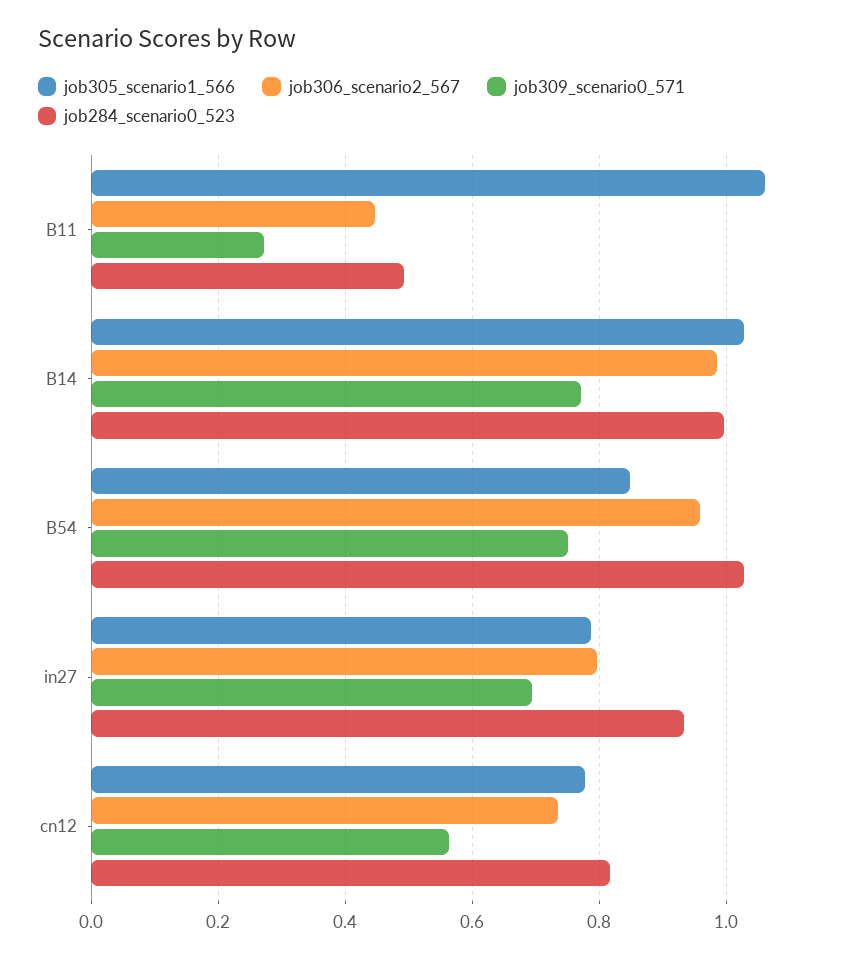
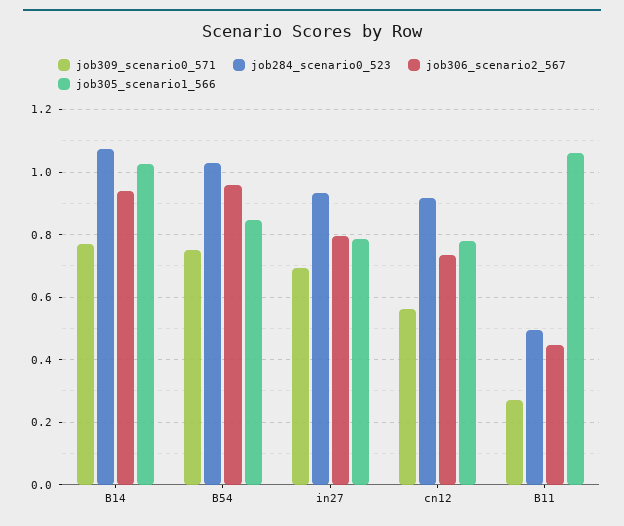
job306_scenario2_567, B14: 0.98 -> 0.94
job284_scenario0_523, B14: 1 -> 1.08
job284_scenario0_523, cn12: 0.82 -> 0.92

